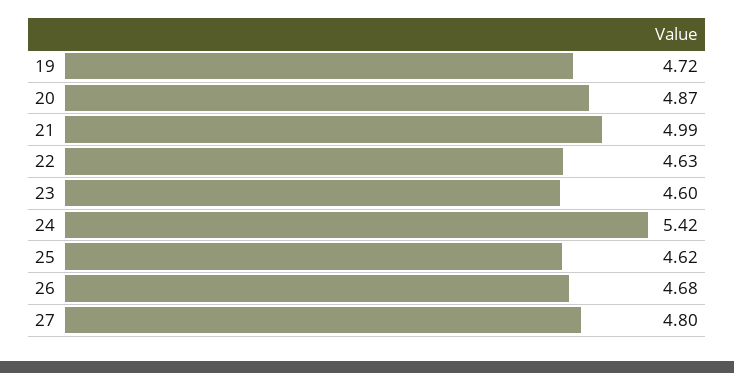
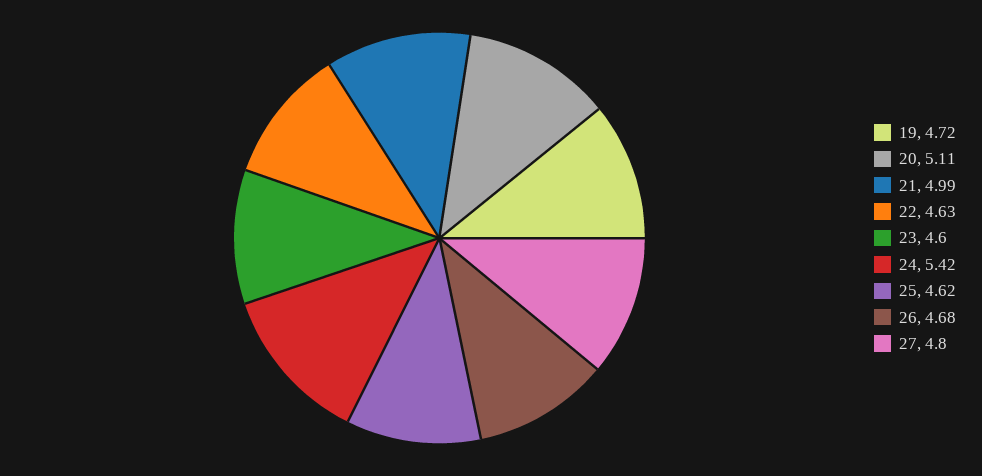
20: 4.87 -> 5.11

